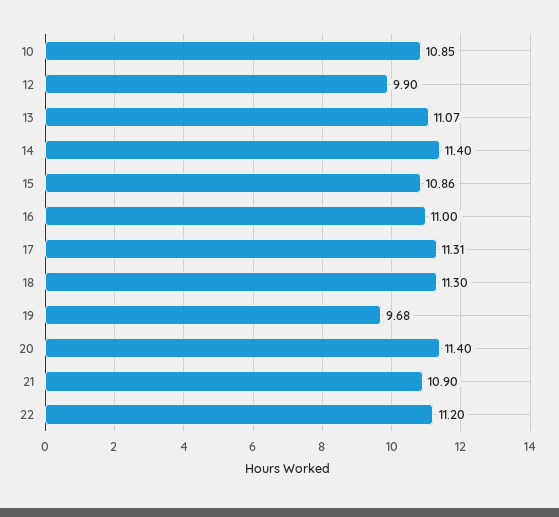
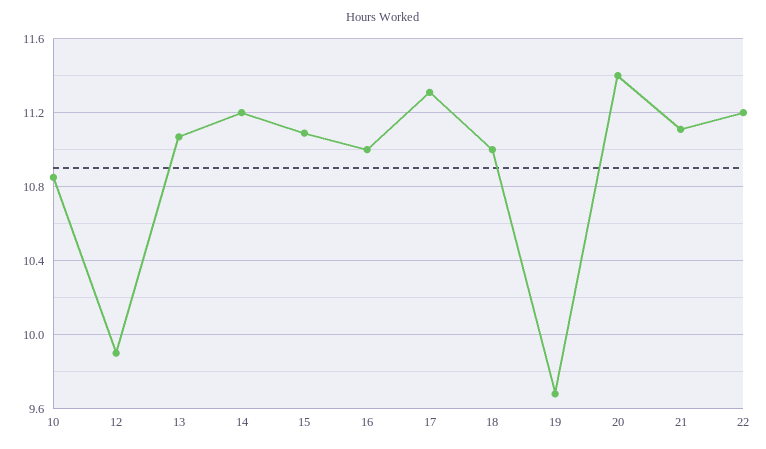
14: 11.4 -> 11.2
15: 10.86 -> 11.1
18: 11.3 -> 11
21: 10.9 -> 11.1

